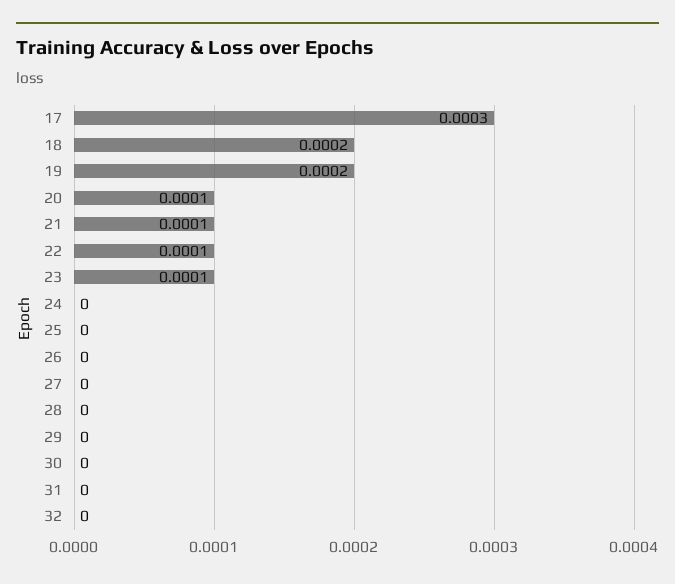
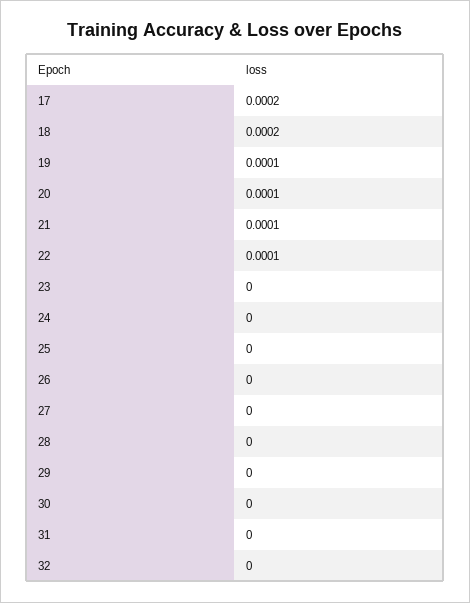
17: 0.0003 -> 0.0002
19: 0.0002 -> 0.0001
23: 0.0001 -> 0

